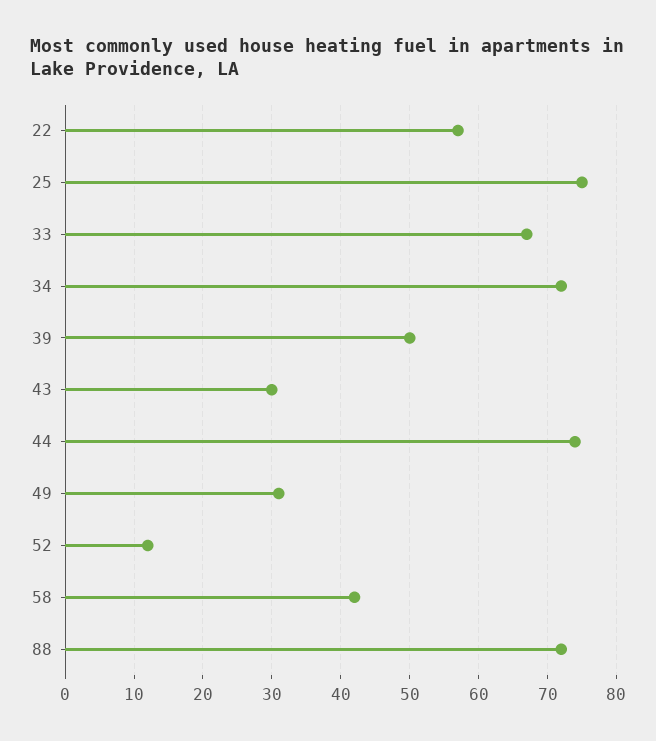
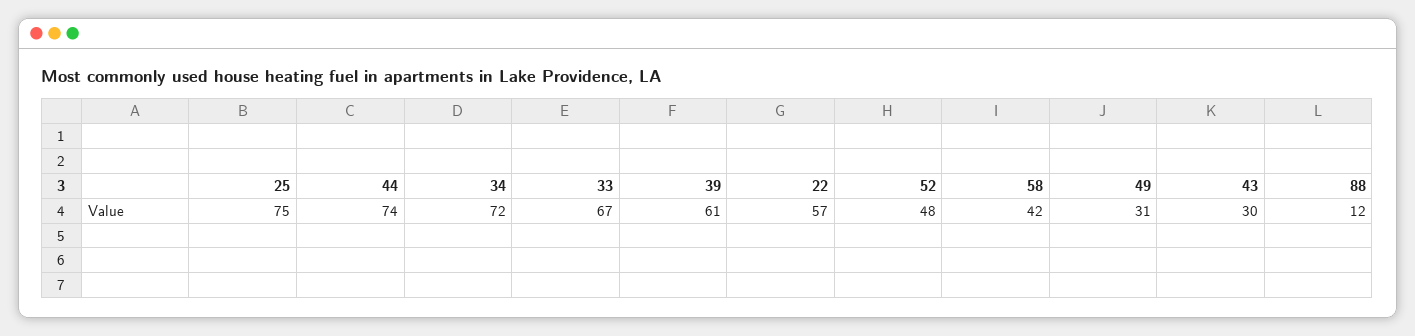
39: 50 -> 61
52: 12 -> 48
88: 72 -> 12

